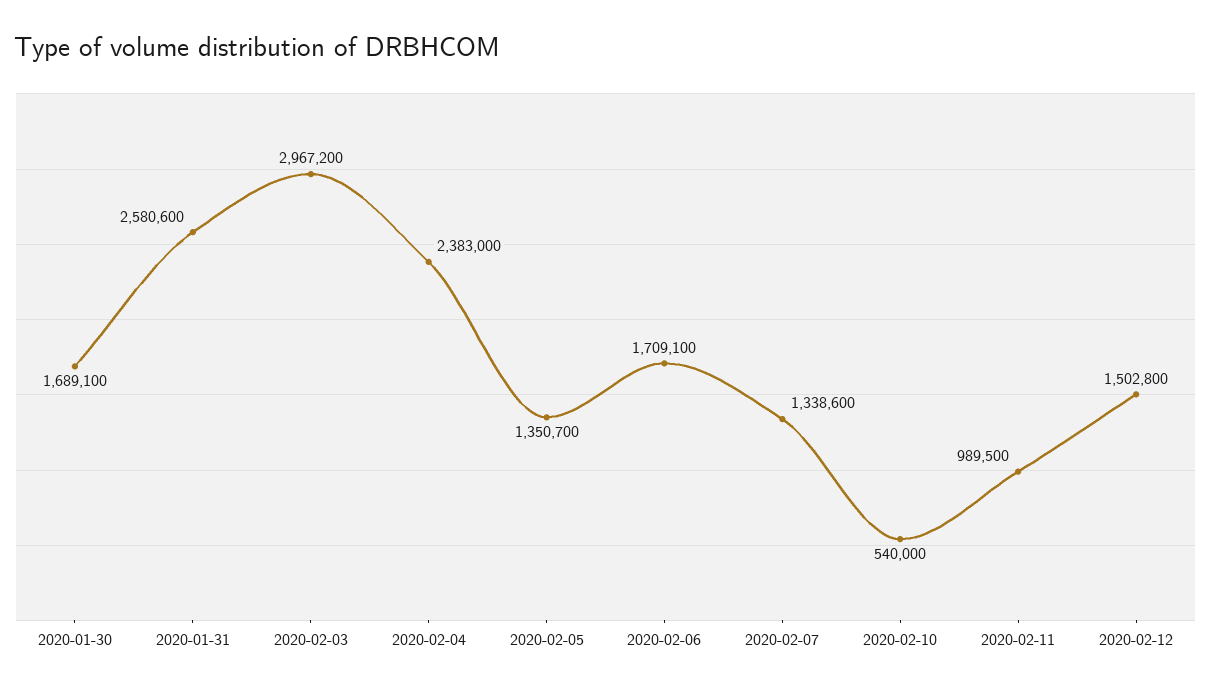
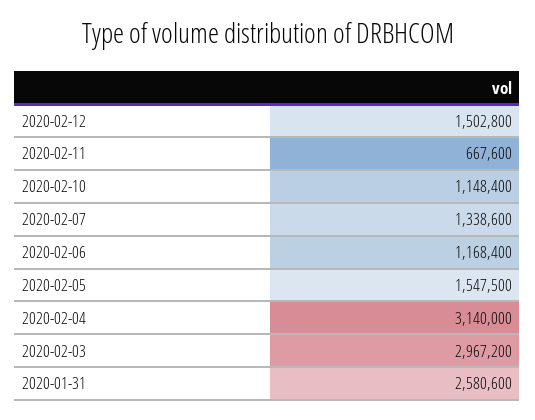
2020-01-30: 1689100 -> none
2020-02-04: 2383000 -> 3140000
2020-02-05: 1350700 -> 1547500
2020-02-06: 1709100 -> 1168400
2020-02-10: 540000 -> 1148400
2020-02-11: 989500 -> 667600

